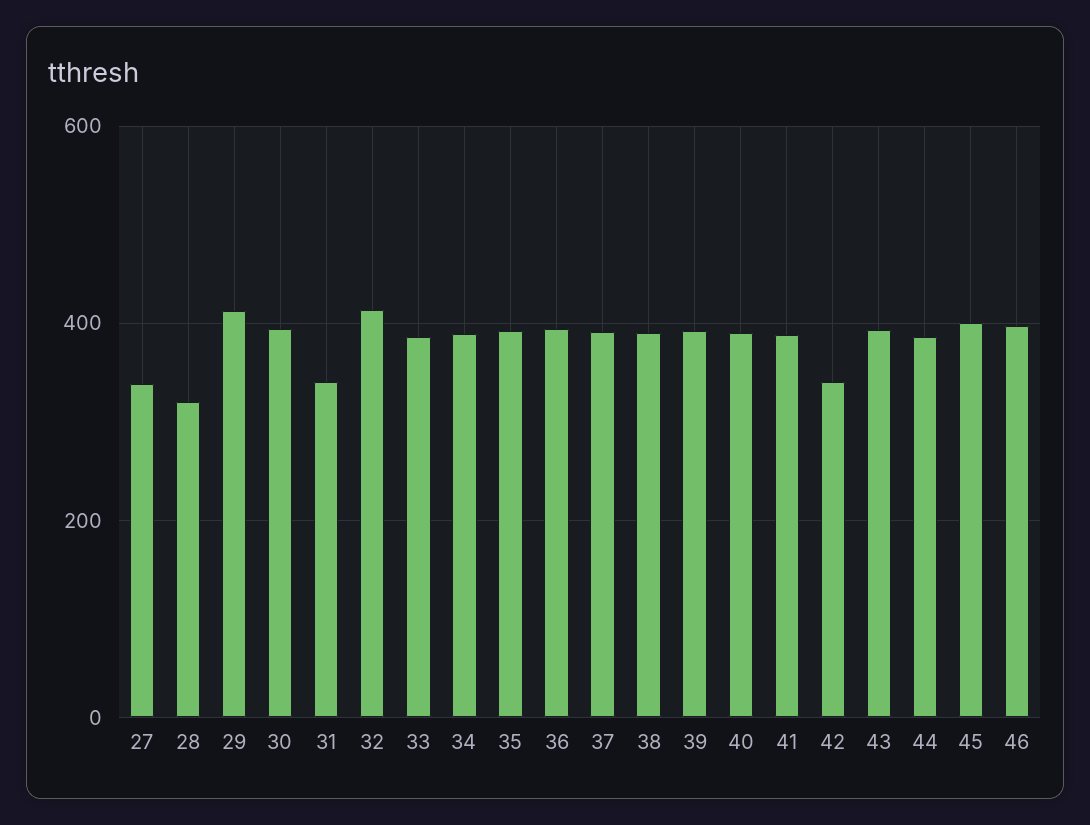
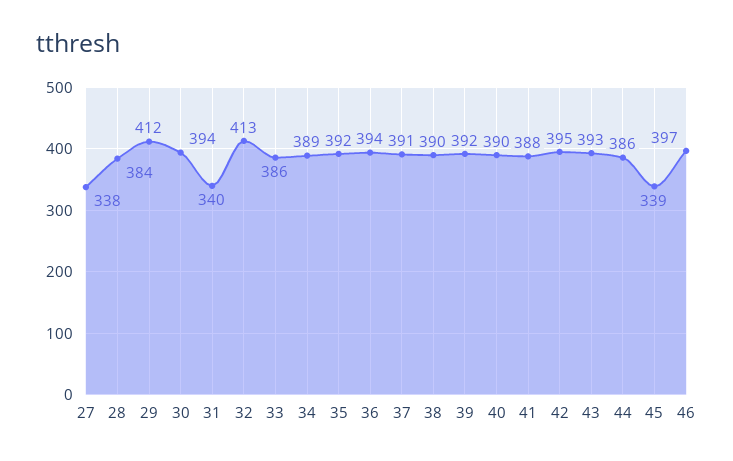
28: 320 -> 384
42: 340 -> 395
45: 400 -> 339

